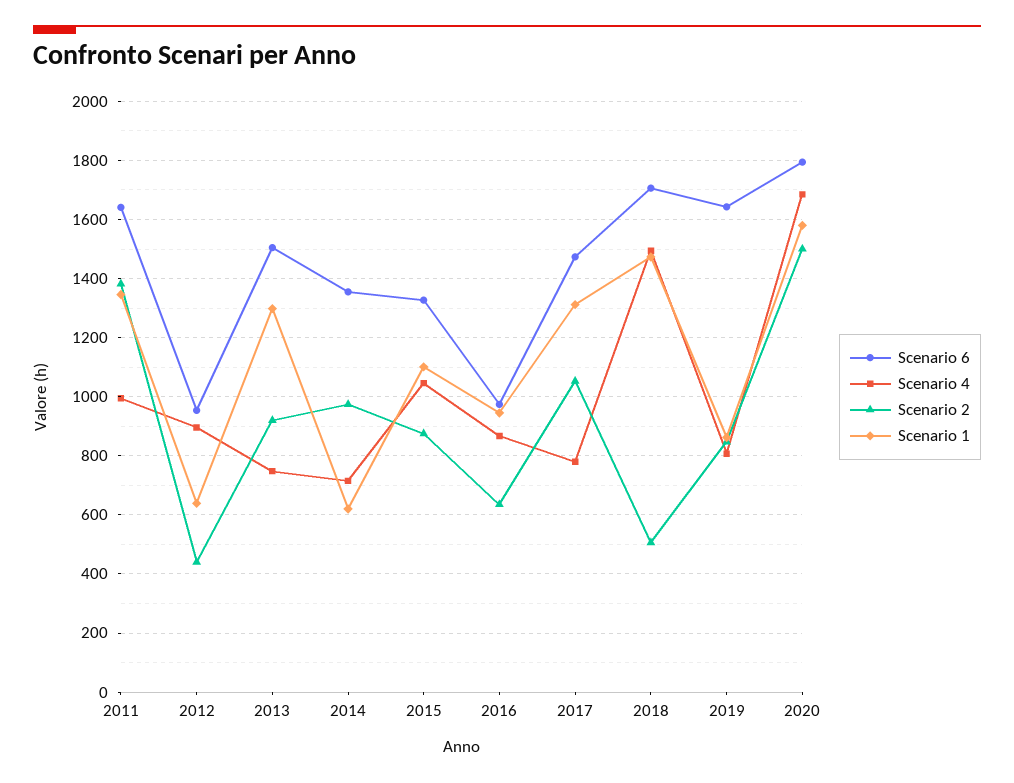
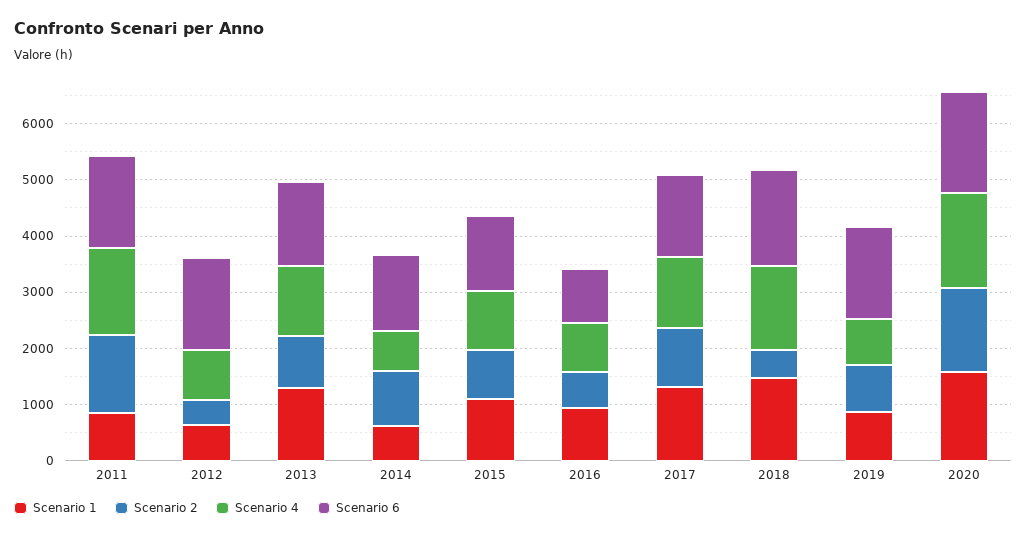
Scenario 4, 2011: 1000 -> 1600
Scenario 1, 2011: 1350 -> 800
Scenario 6, 2012: 950 -> 1600
Scenario 4, 2013: 750 -> 1200
Scenario 4, 2017: 775 -> 1200

